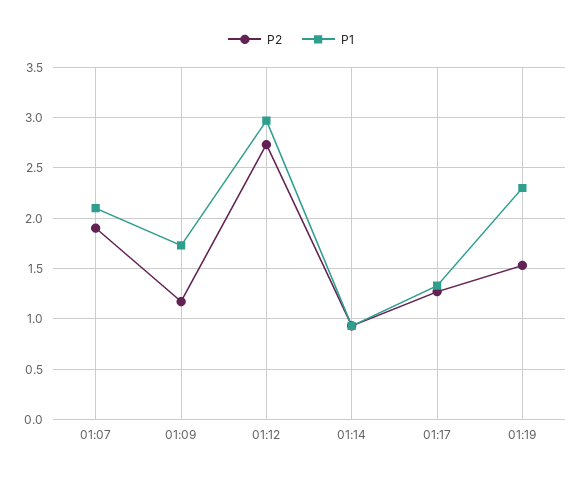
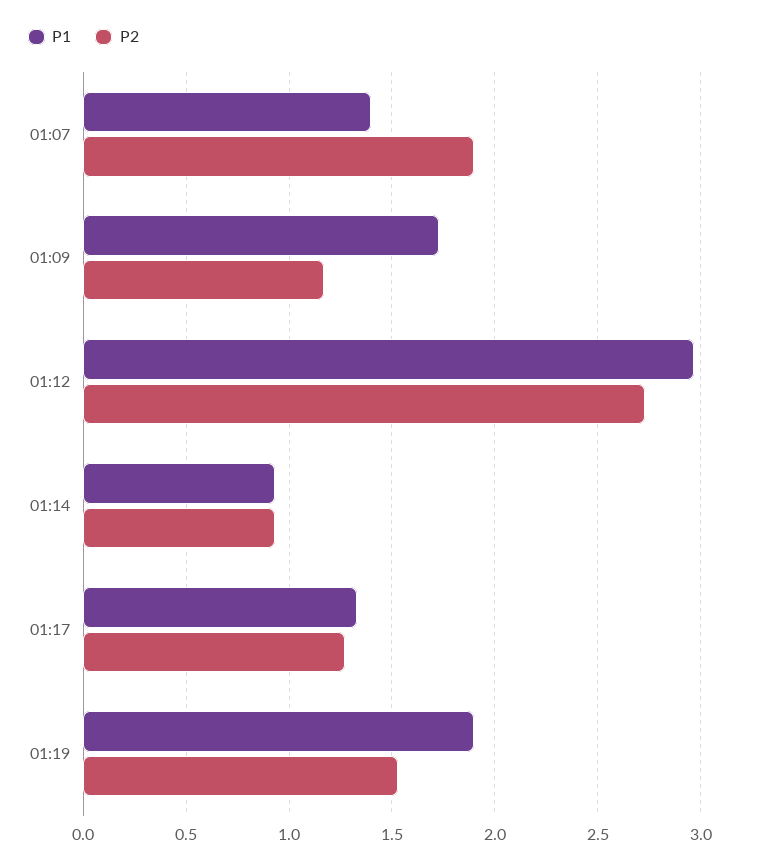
P1, 01:07: 2.1 -> 1.4
P1, 01:19: 2.3 -> 1.9

